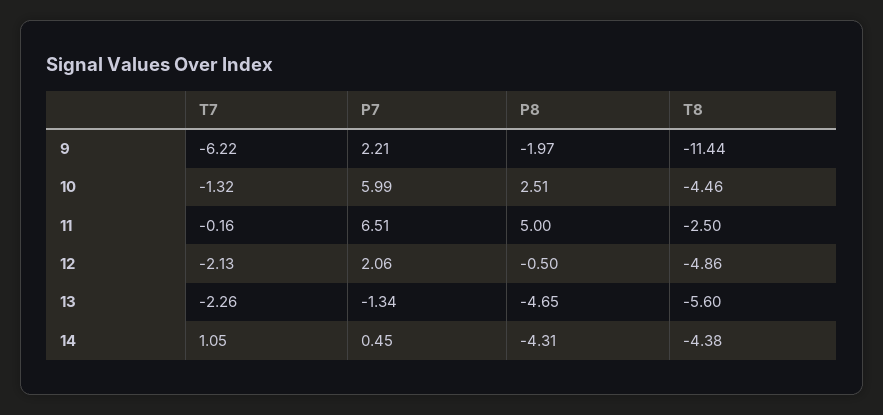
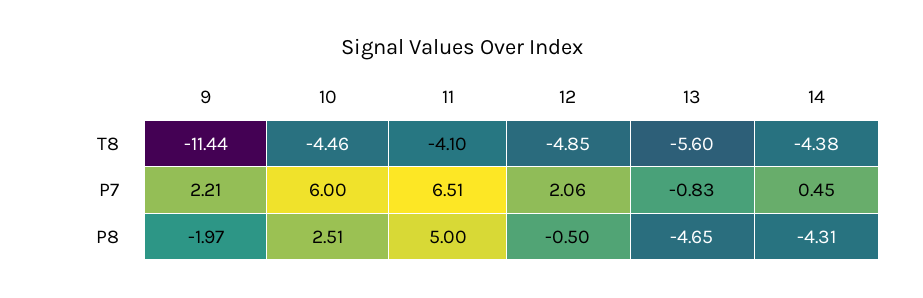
T7, 9: -6.22 -> none
T7, 10: -1.32 -> none
P7, 10: 5.99 -> 6
T7, 11: -0.16 -> none
T8, 11: -2.5 -> -4.1
T7, 12: -2.13 -> none
T8, 12: -4.86 -> -4.85
T7, 13: -2.26 -> none
P7, 13: -1.34 -> -0.83
T7, 14: 1.05 -> none

